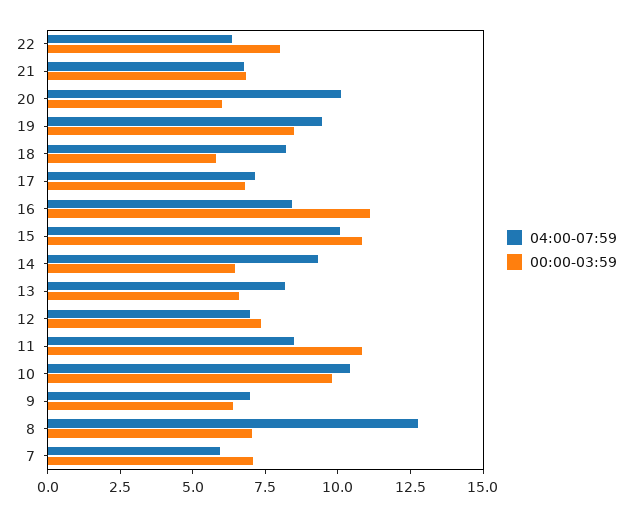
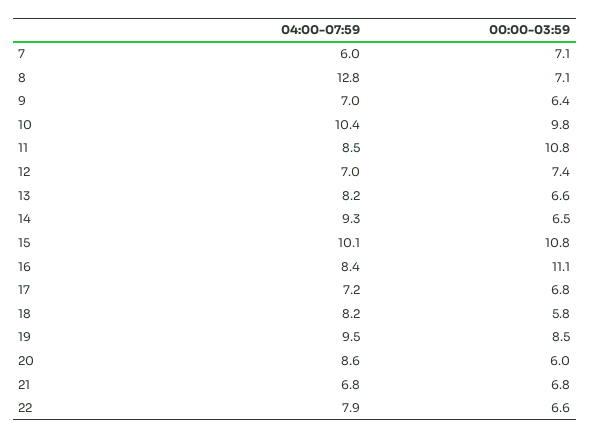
04:00-07:59, 22: 6.5 -> 7.9
00:00-03:59, 22: 8 -> 6.6
04:00-07:59, 20: 10 -> 8.6

